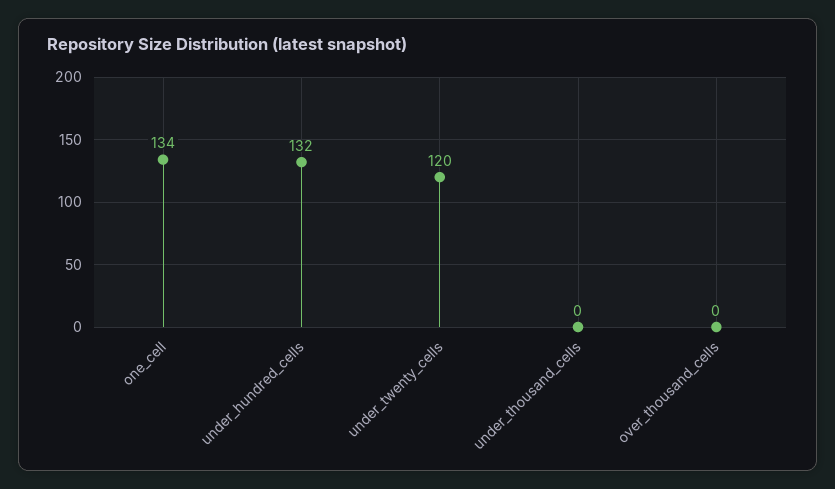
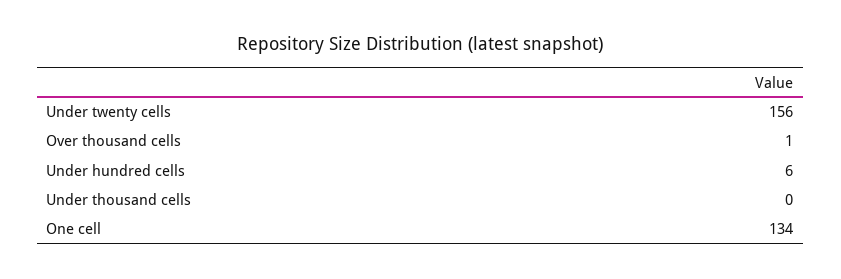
under_hundred_cells: 132 -> 6
under_twenty_cells: 120 -> 156
over_thousand_cells: 0 -> 1

